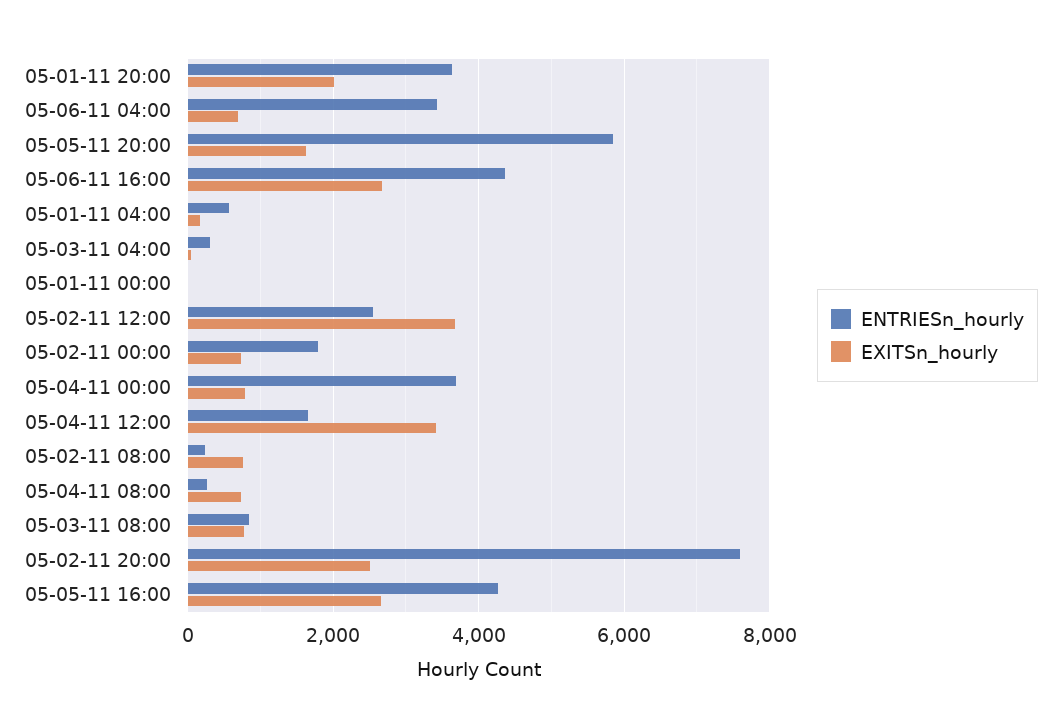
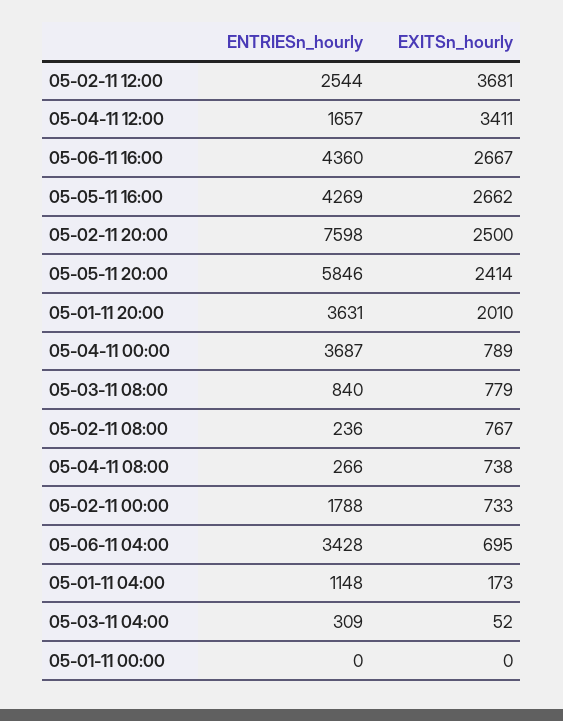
EXITSn_hourly, 05-05-11 20:00: 1600 -> 2414
ENTRIESn_hourly, 05-01-11 04:00: 600 -> 1148

